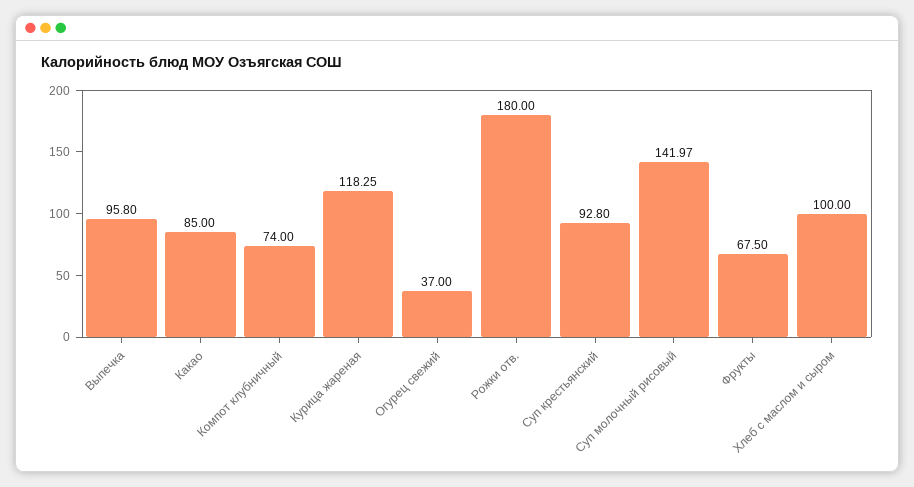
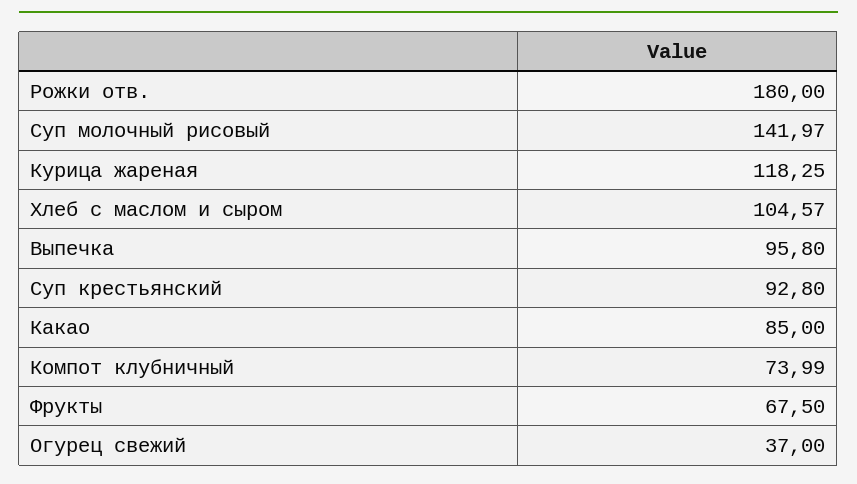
Компот клубничный: 74 -> 73.99
Хлеб с маслом и сыром: 100 -> 104.57

